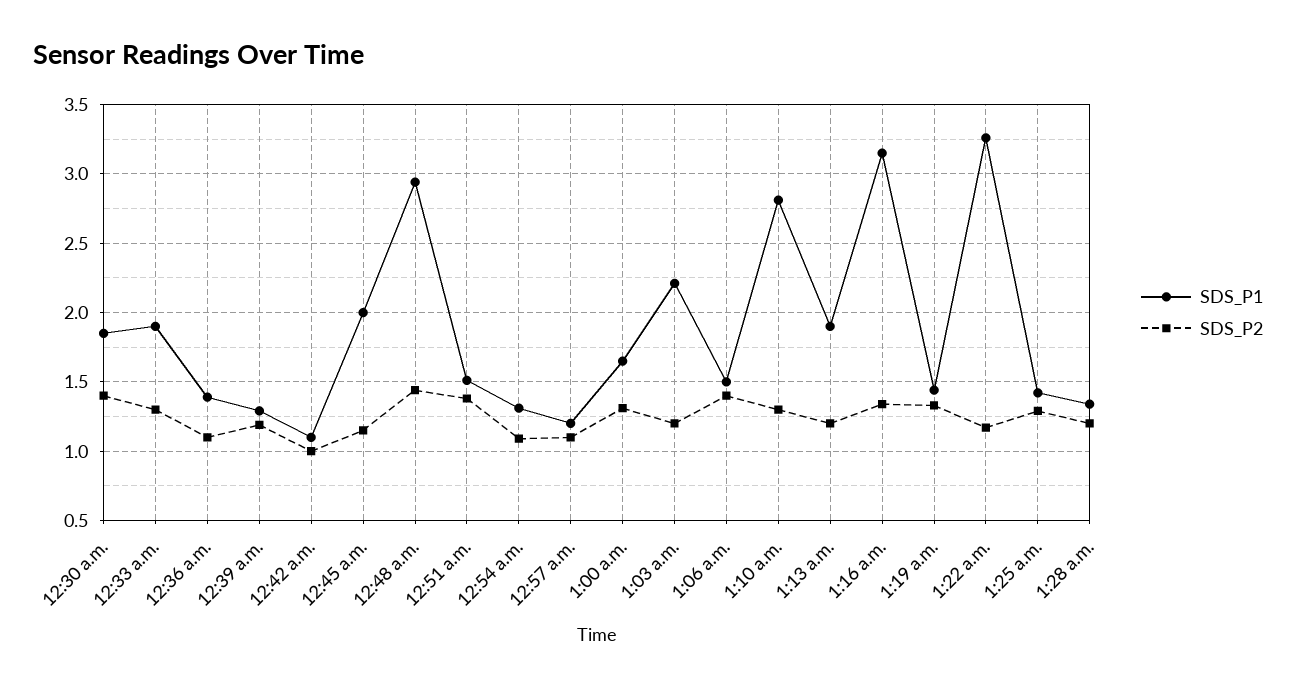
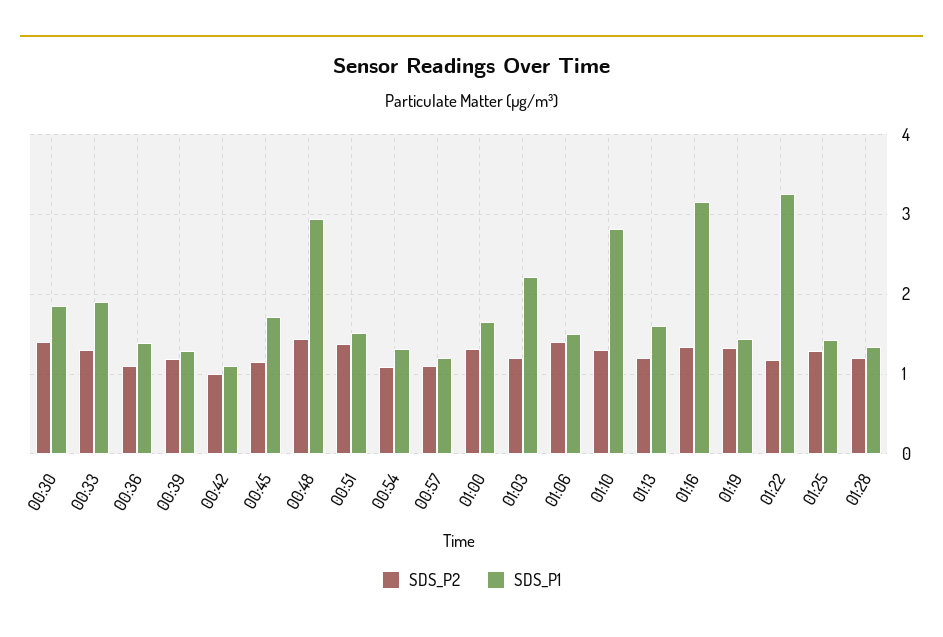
SDS_P1, 12:45 a.m.: 2 -> 1.7
SDS_P1, 1:13 a.m.: 1.9 -> 1.6

